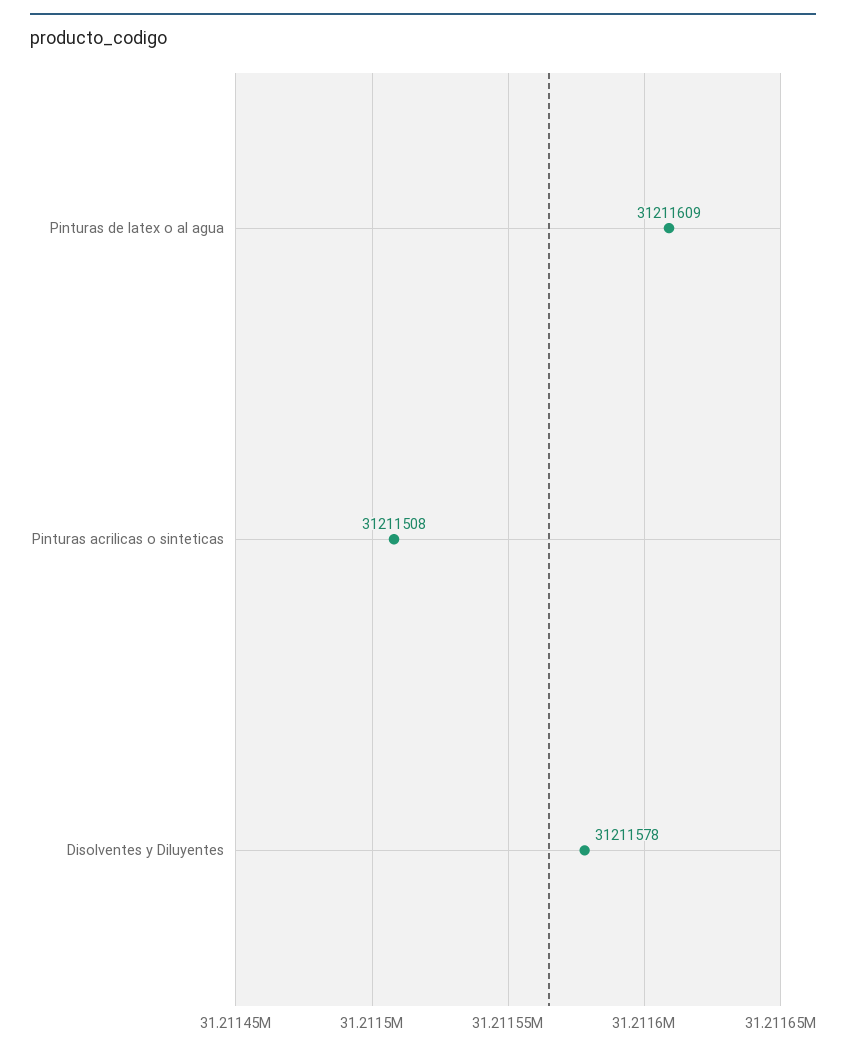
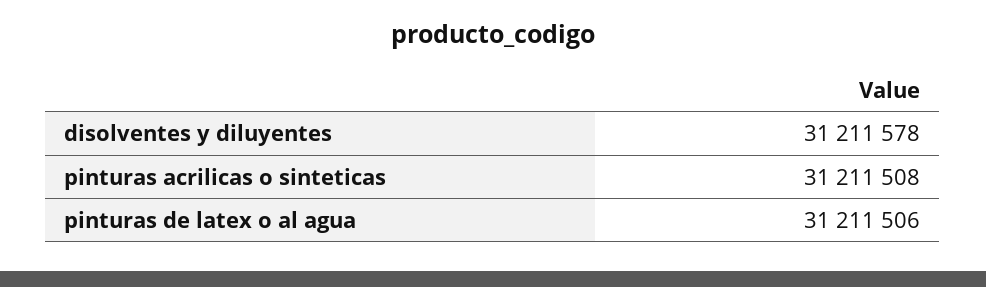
Pinturas de latex o al agua: 31211609 -> 31211506

